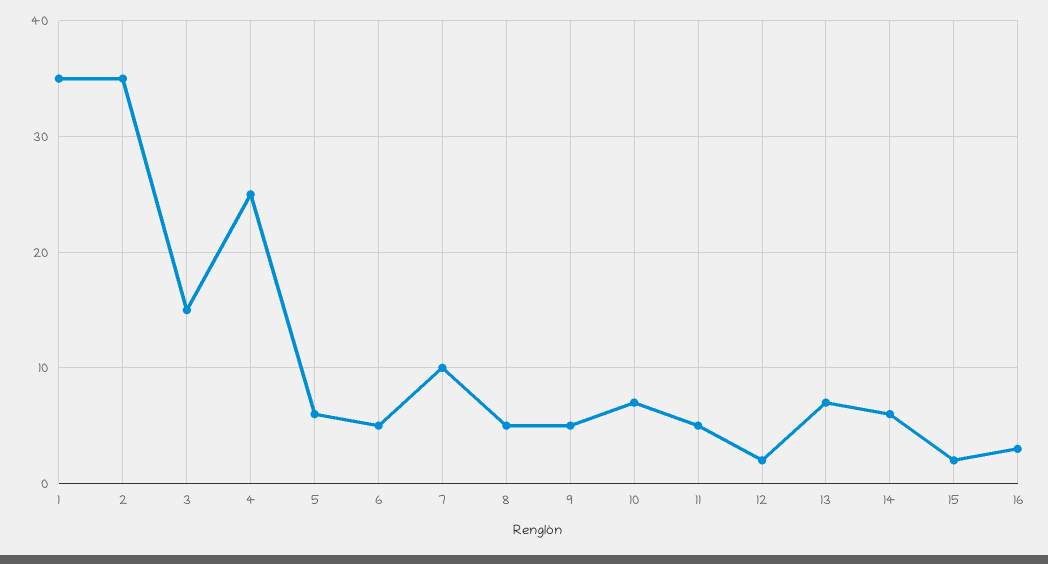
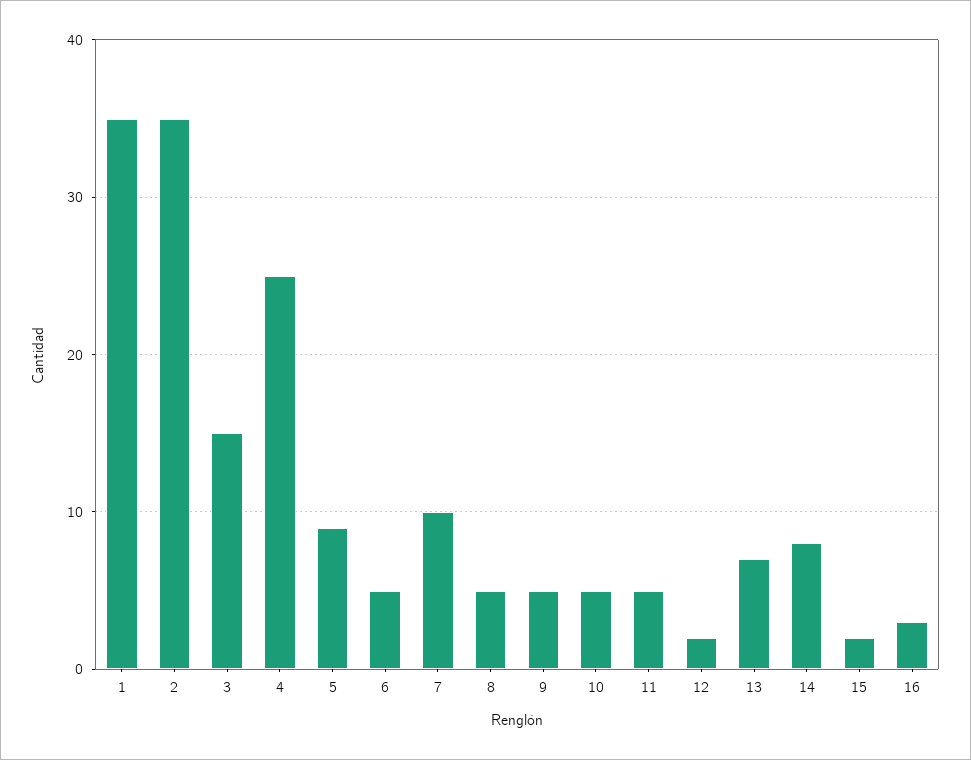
5: 6 -> 9
10: 7 -> 5
14: 6 -> 8

